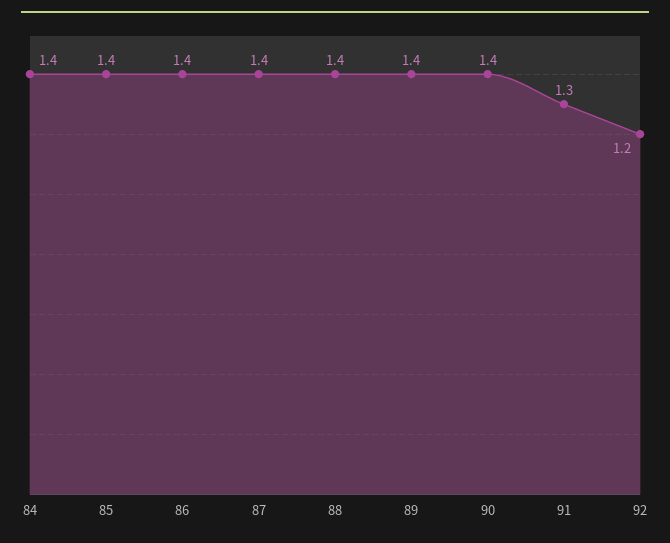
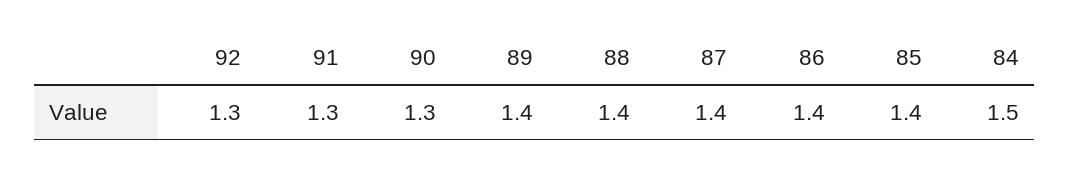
84: 1.4 -> 1.5
90: 1.4 -> 1.3
92: 1.2 -> 1.3

